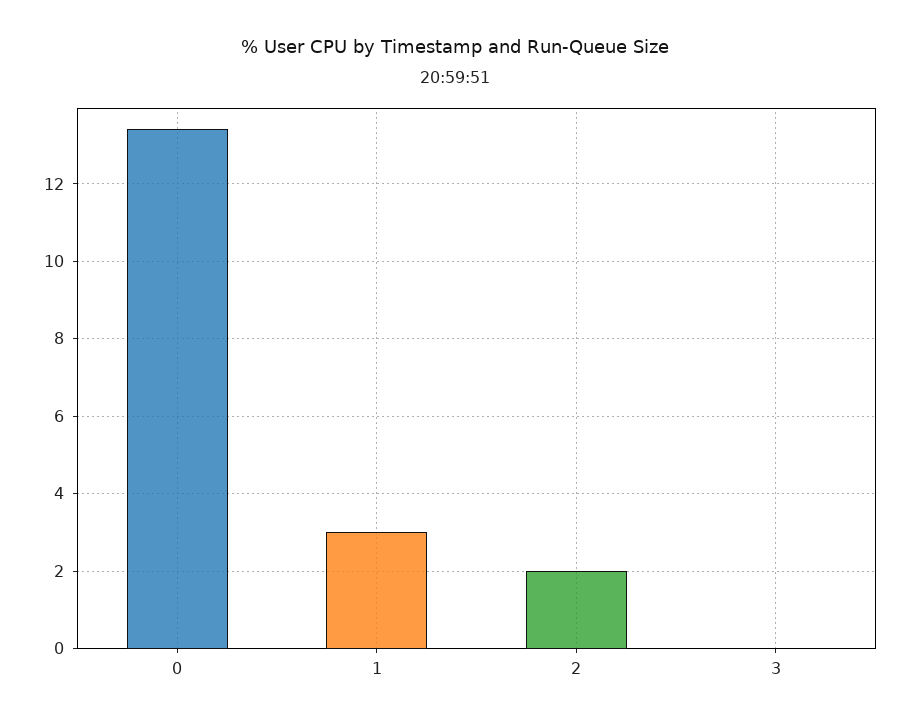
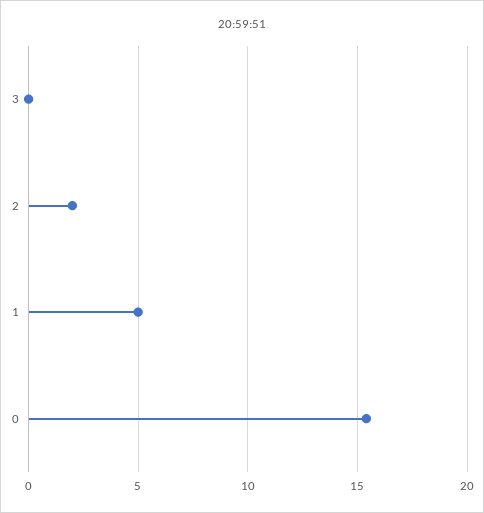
0: 13.4 -> 15.5
1: 3 -> 5

